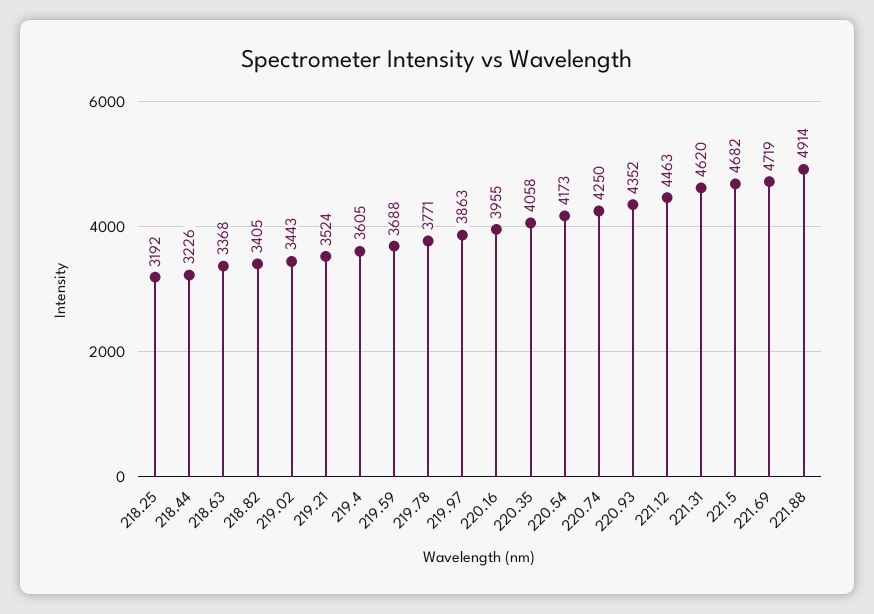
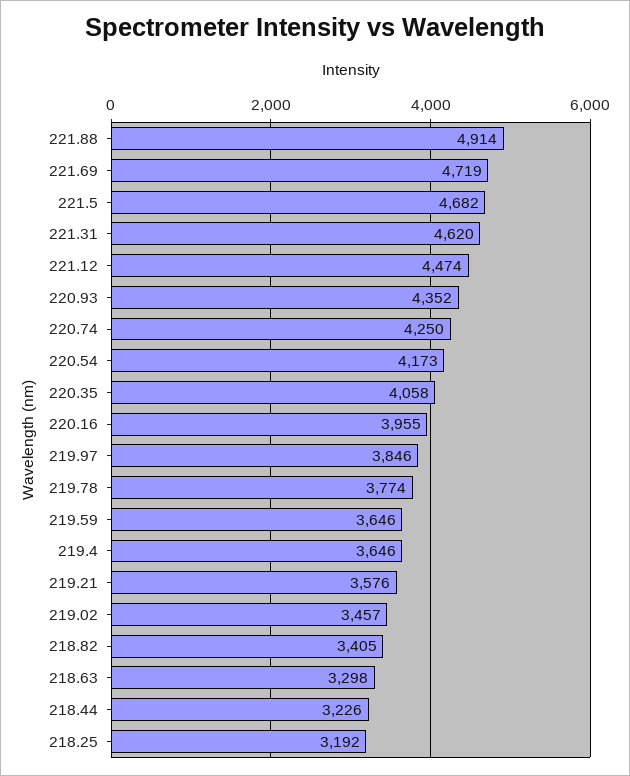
218.63: 3368 -> 3298
219.02: 3443 -> 3457
219.21: 3524 -> 3576
219.4: 3605 -> 3646
219.59: 3688 -> 3646
219.78: 3771 -> 3774
219.97: 3863 -> 3846
221.12: 4463 -> 4474

